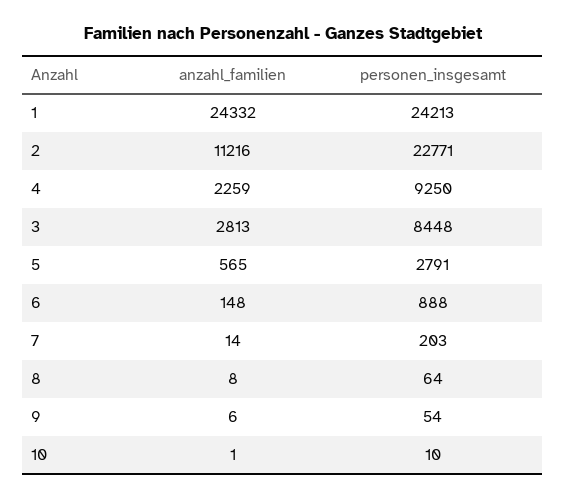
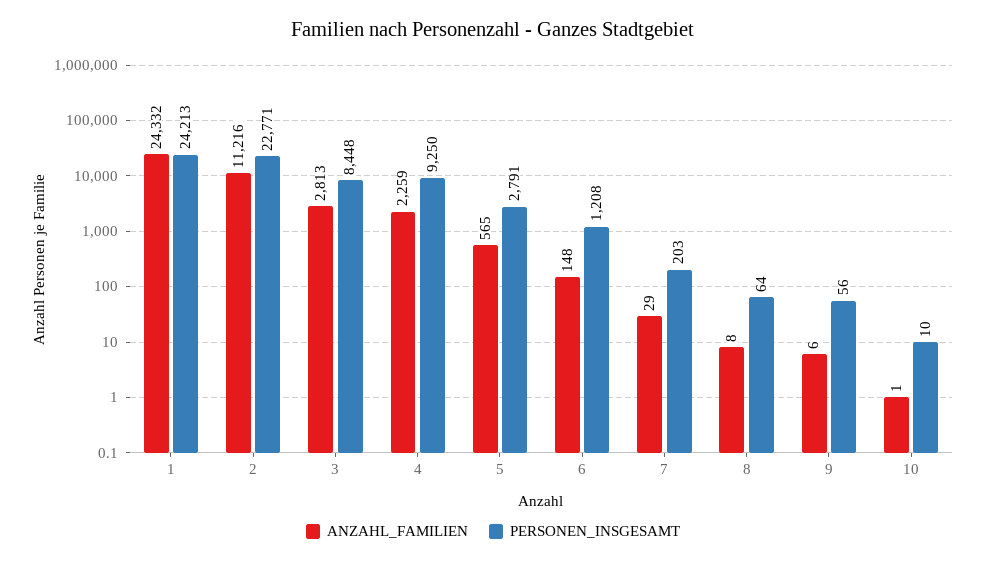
personen_insgesamt, 6: 888 -> 1208
anzahl_familien, 7: 14 -> 29
personen_insgesamt, 9: 54 -> 56

